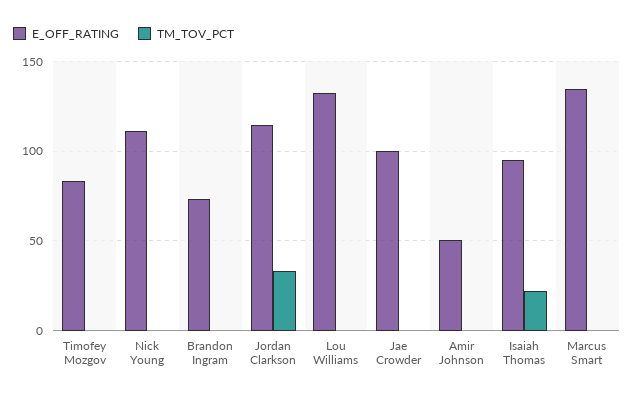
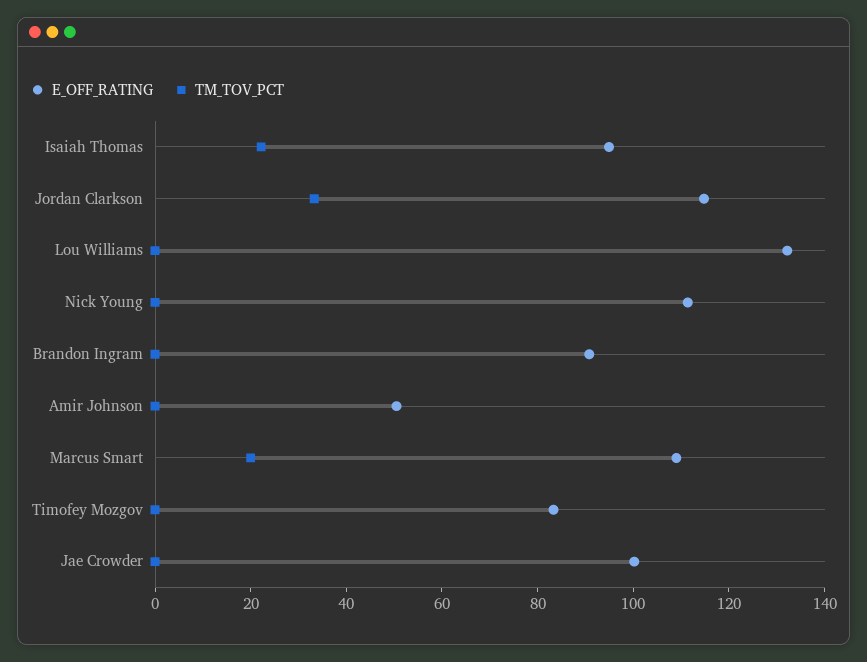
E_OFF_RATING, Brandon Ingram: 75 -> 90
E_OFF_RATING, Marcus Smart: 135 -> 110
TM_TOV_PCT, Marcus Smart: 0 -> 20

